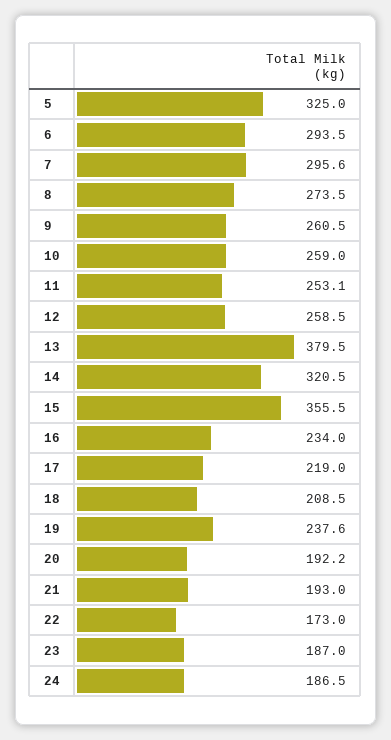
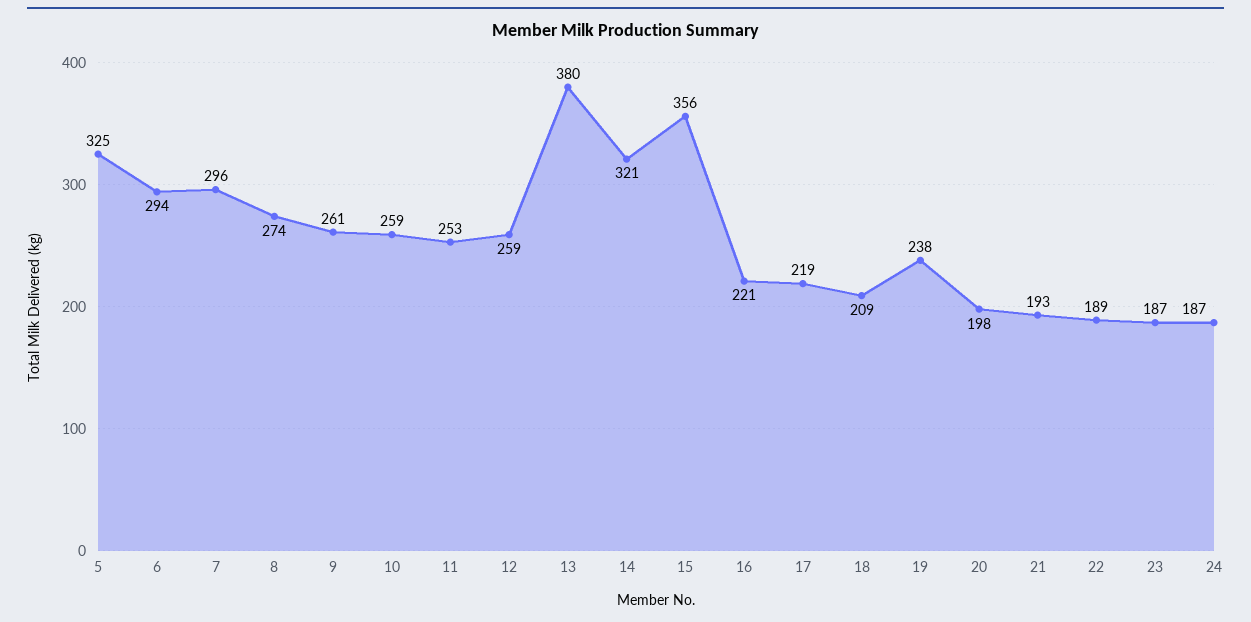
16: 234 -> 221
20: 192.2 -> 198
22: 173 -> 189

